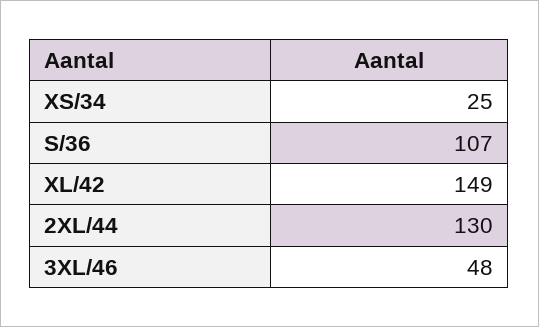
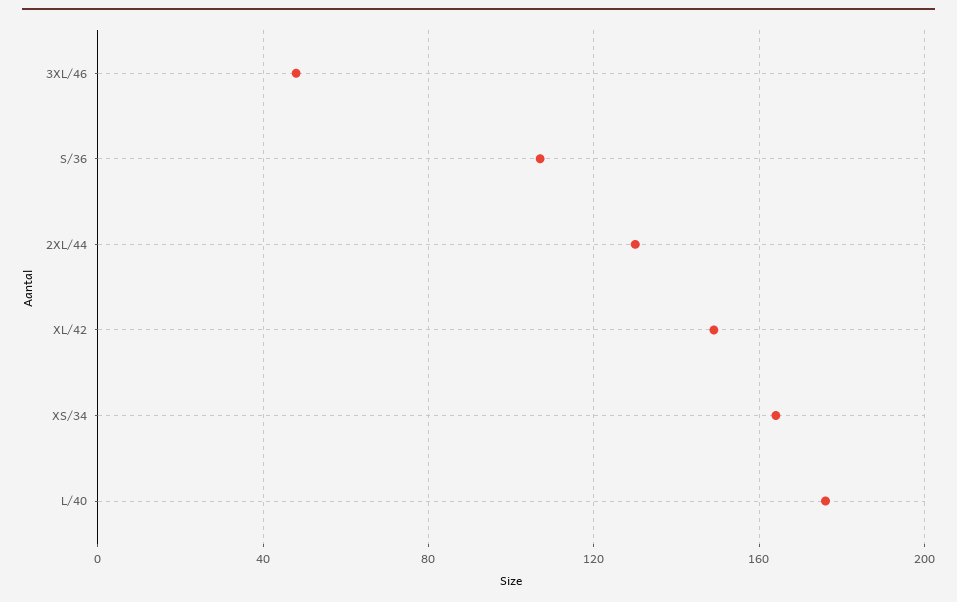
XS/34: 25 -> 165
L/40: none -> 175

